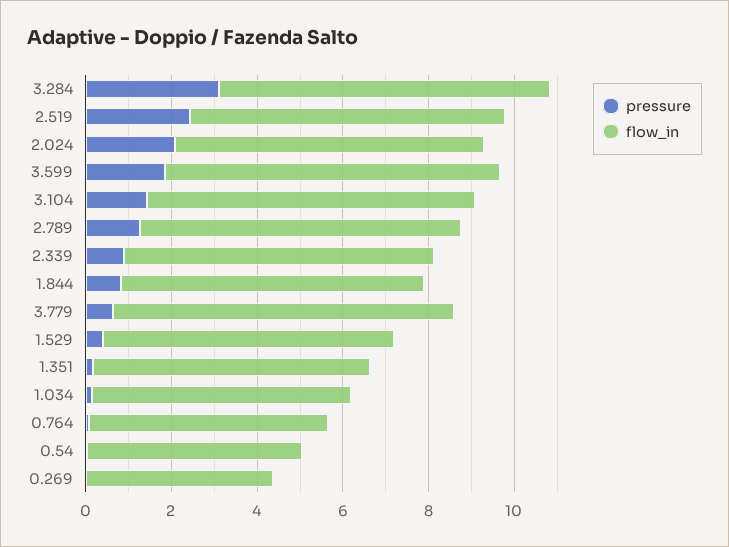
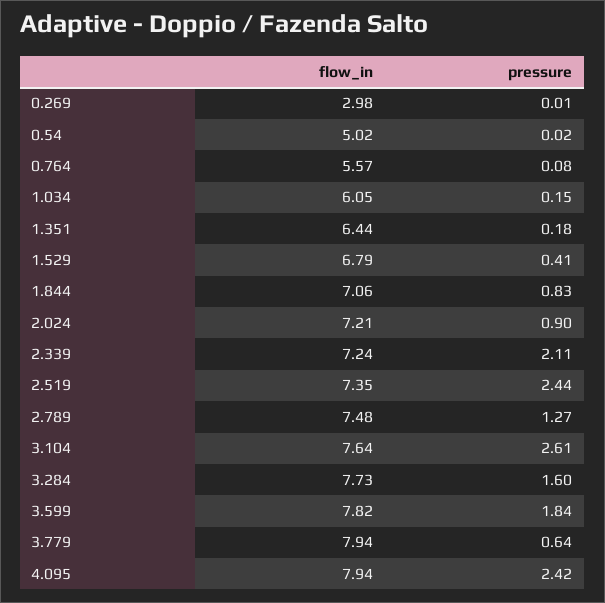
pressure, 3.284: 3 -> 1.6
pressure, 2.024: 2 -> 0.9
pressure, 3.104: 1.5 -> 2.61
pressure, 2.339: 1 -> 2.11
flow_in, 0.269: 4.5 -> 2.98
flow_in, 4.095: none -> 7.94
pressure, 4.095: none -> 2.42

